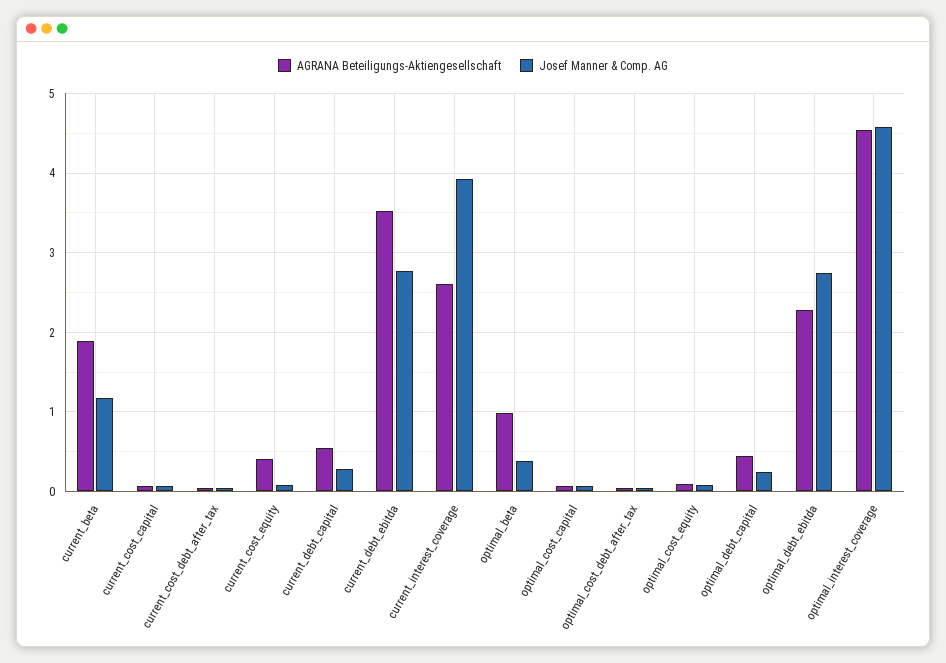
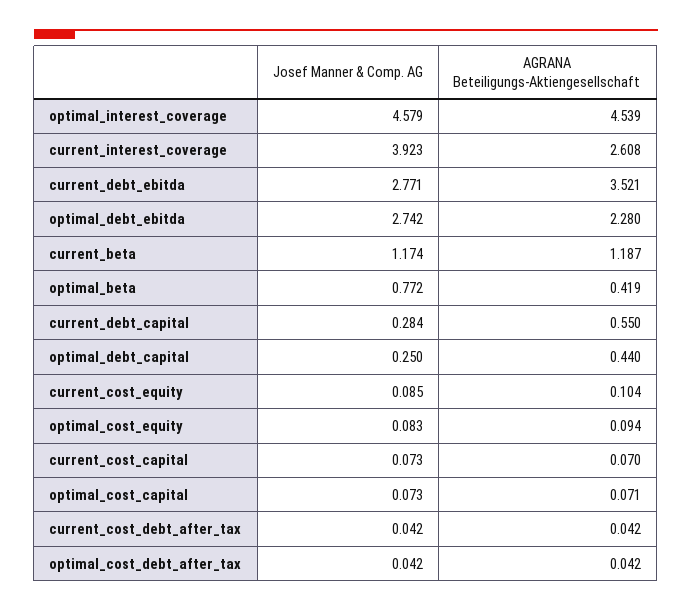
AGRANA Beteiligungs-Aktiengesellschaft, current_beta: 1.9 -> 1.187
AGRANA Beteiligungs-Aktiengesellschaft, current_cost_equity: 0.4 -> 0.104
AGRANA Beteiligungs-Aktiengesellschaft, optimal_beta: 1 -> 0.419
Josef Manner & Comp. AG, optimal_beta: 0.4 -> 0.772

